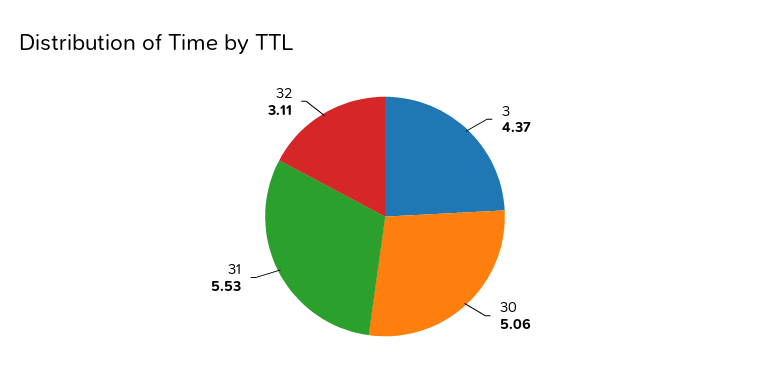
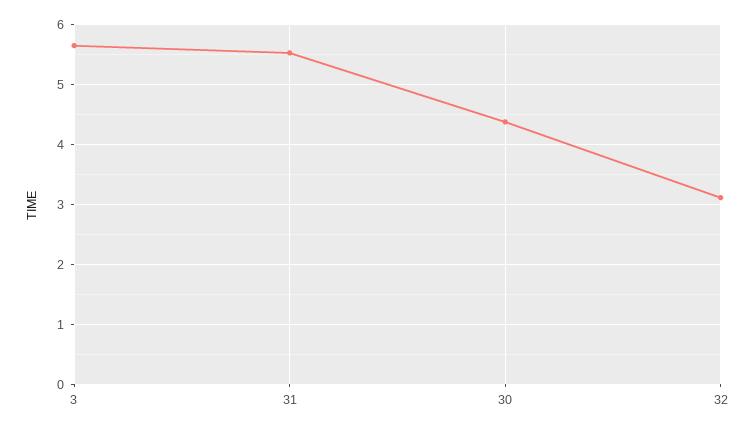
3: 4.37 -> 5.6
30: 5.06 -> 4.4

